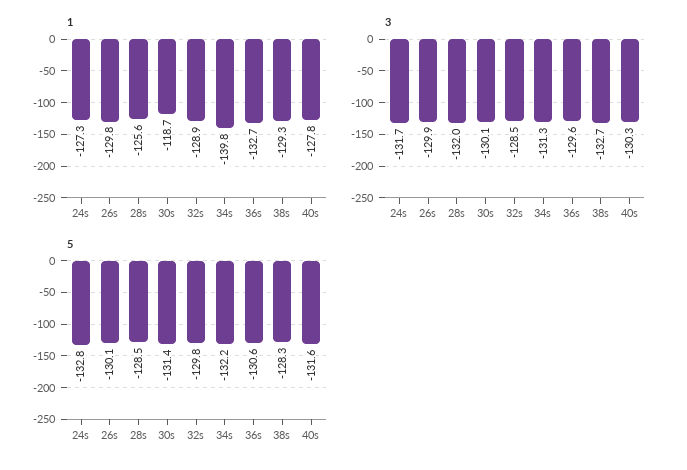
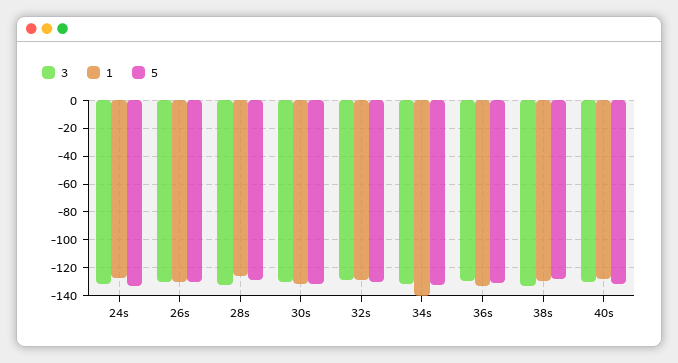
1, 30s: -118.7 -> -130

